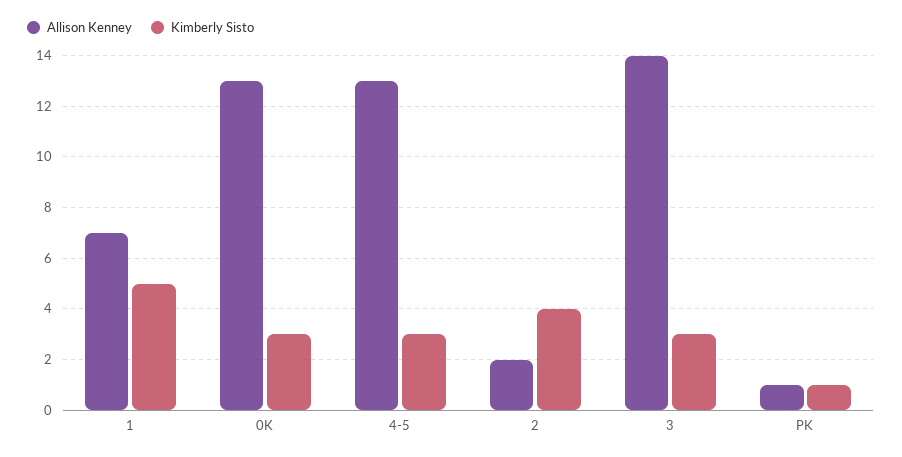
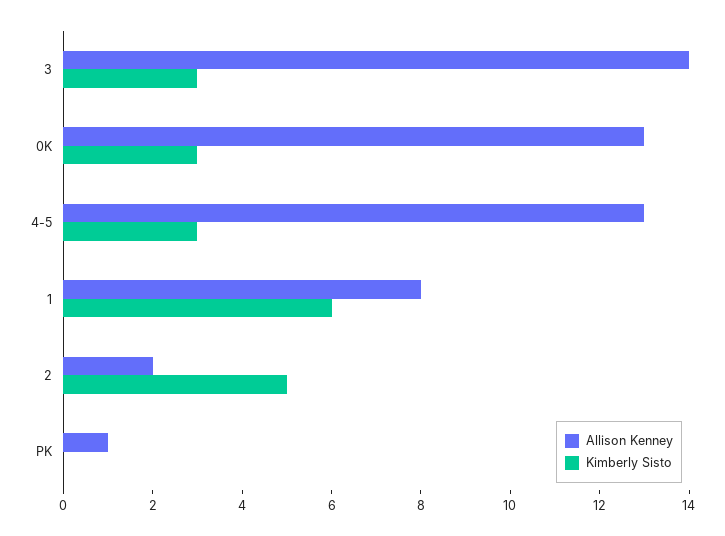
Allison Kenney, 1: 7 -> 8
Kimberly Sisto, 1: 5 -> 6
Kimberly Sisto, 2: 4 -> 5
Kimberly Sisto, PK: 1 -> 0

